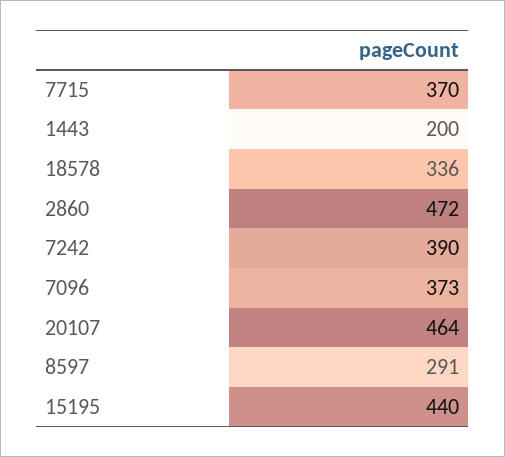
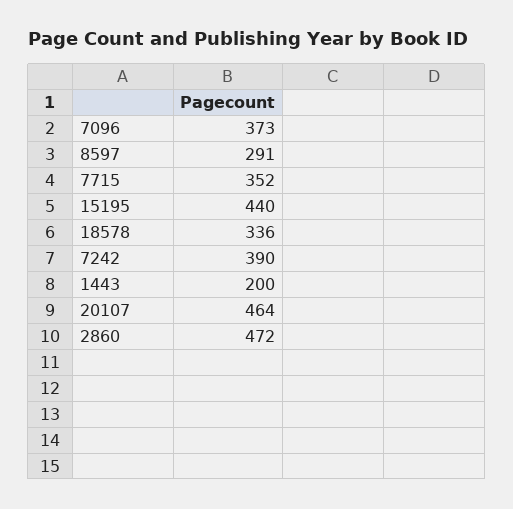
7715: 370 -> 352

